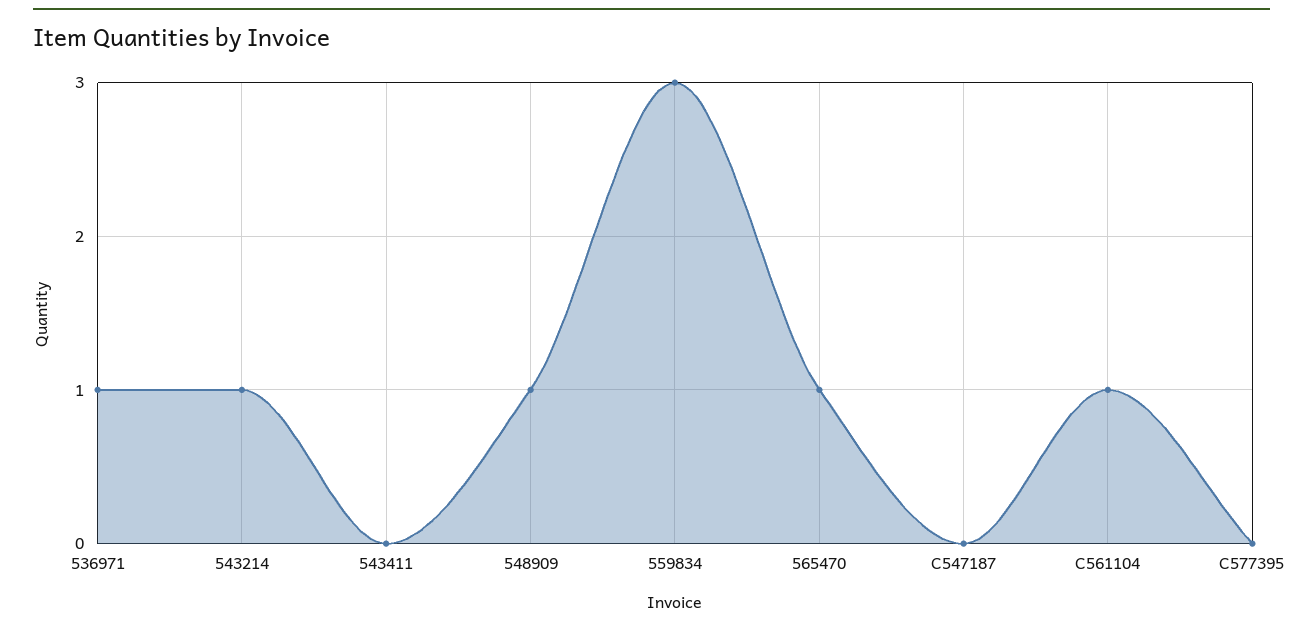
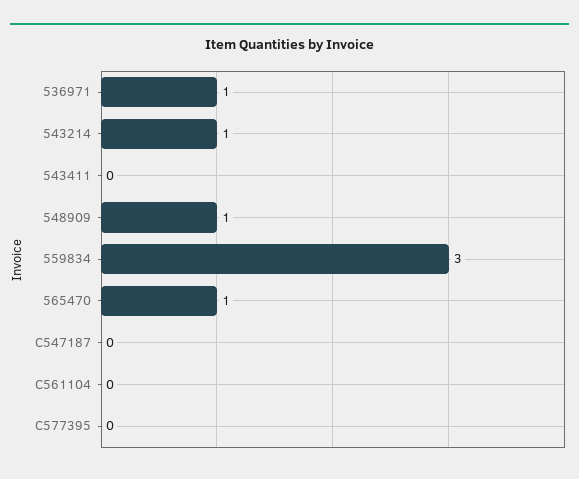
C561104: 1 -> 0

